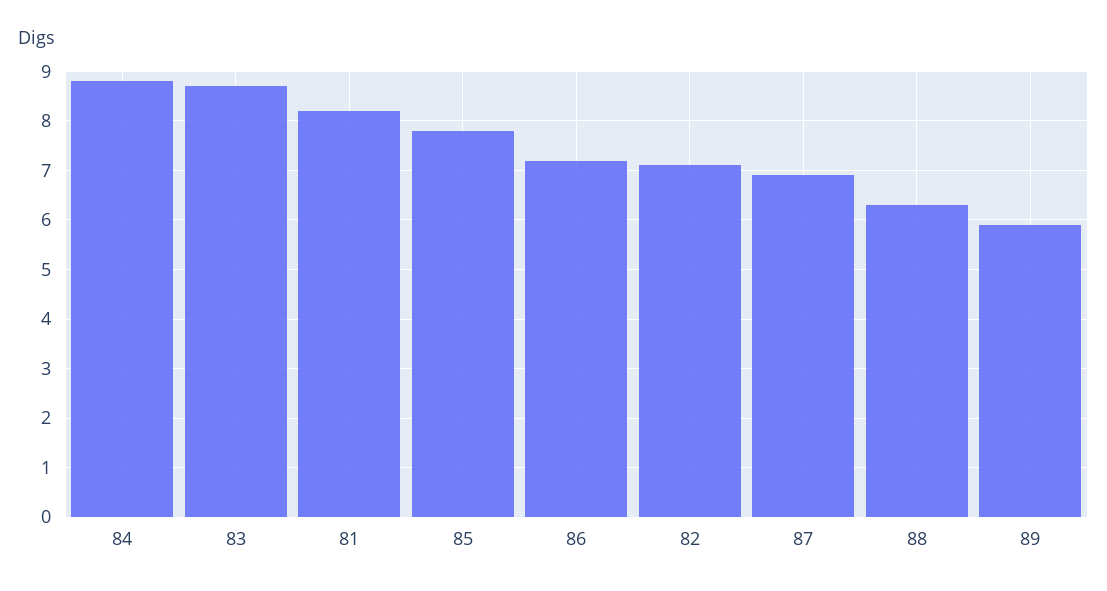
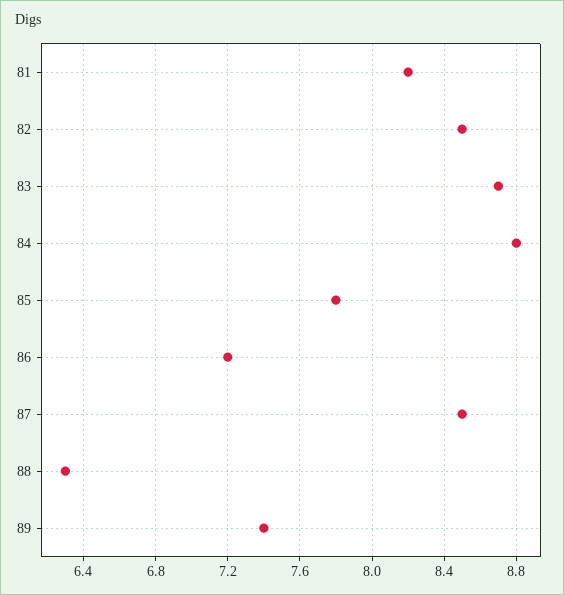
82: 7 -> 8.5
87: 7 -> 8.5
89: 6 -> 7.4

